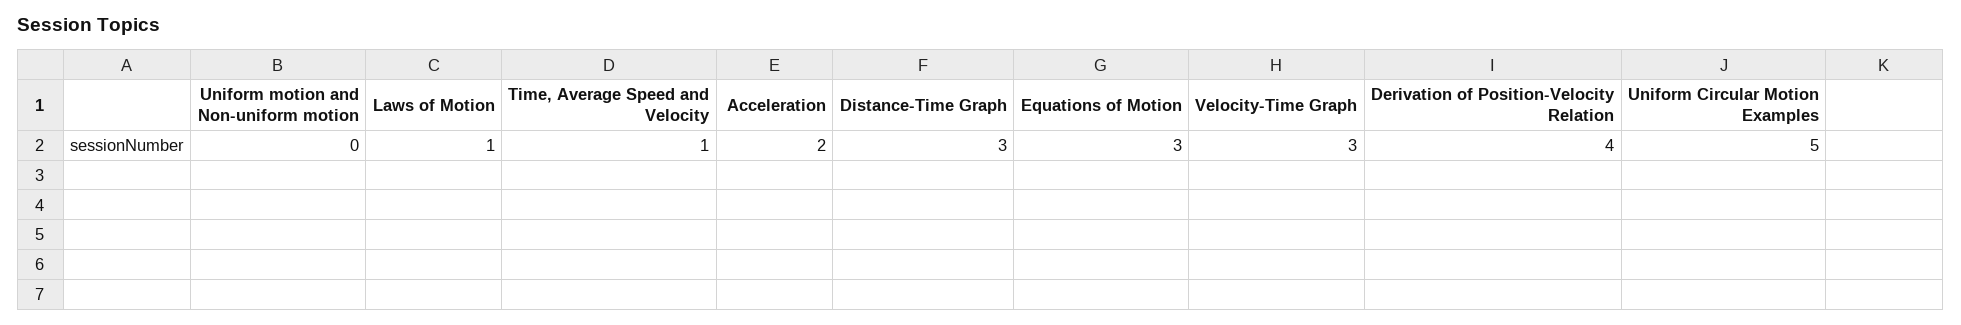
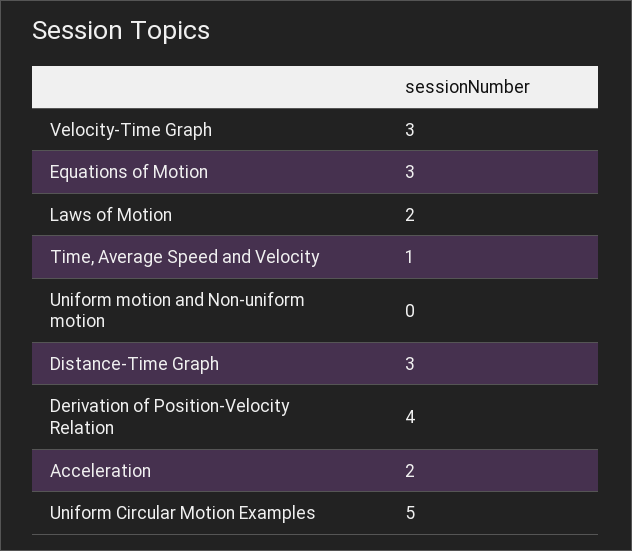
Laws of Motion: 1 -> 2

